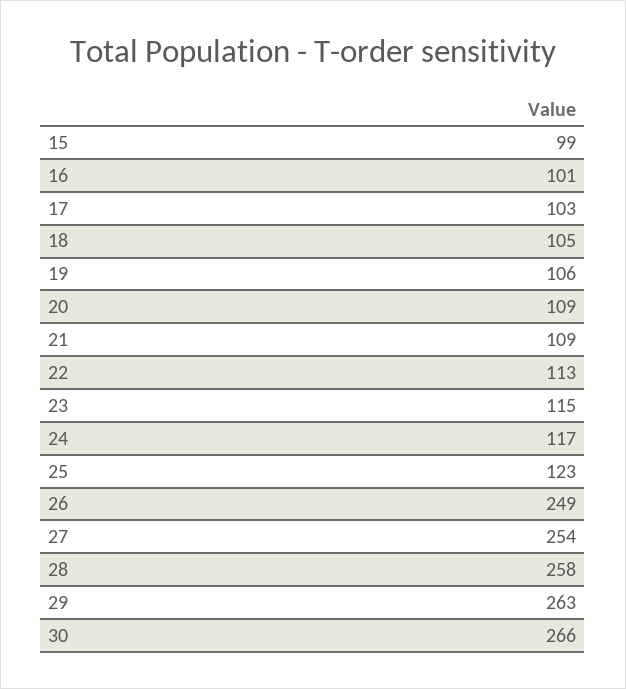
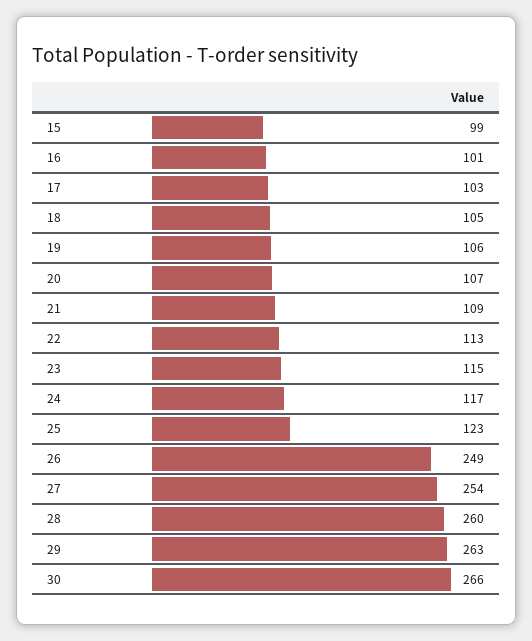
20: 109 -> 107
28: 258 -> 260

